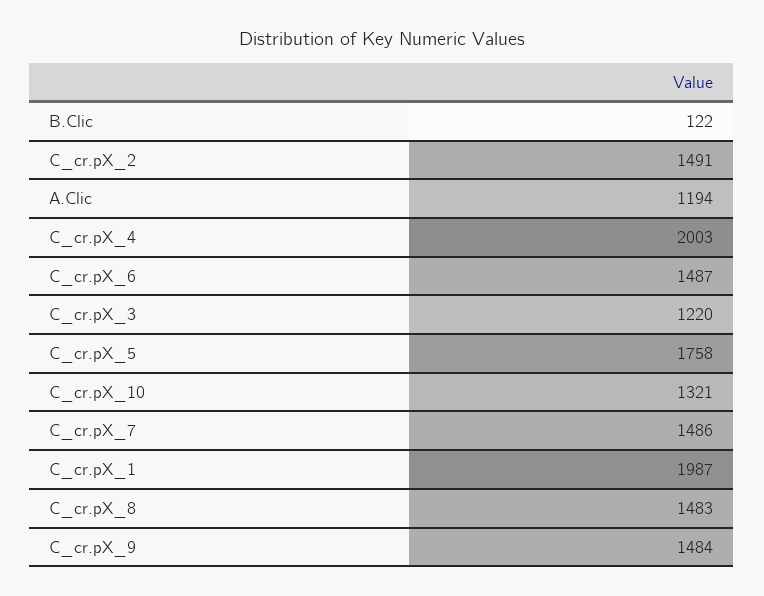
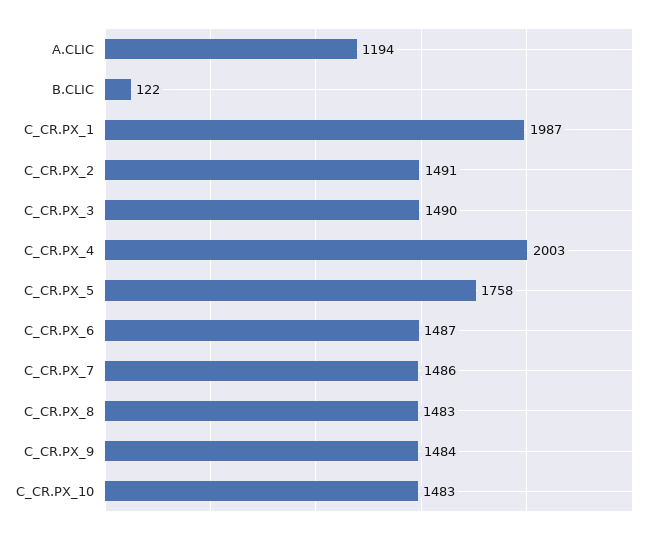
C_cr.pX_3: 1220 -> 1490
C_cr.pX_10: 1321 -> 1483

